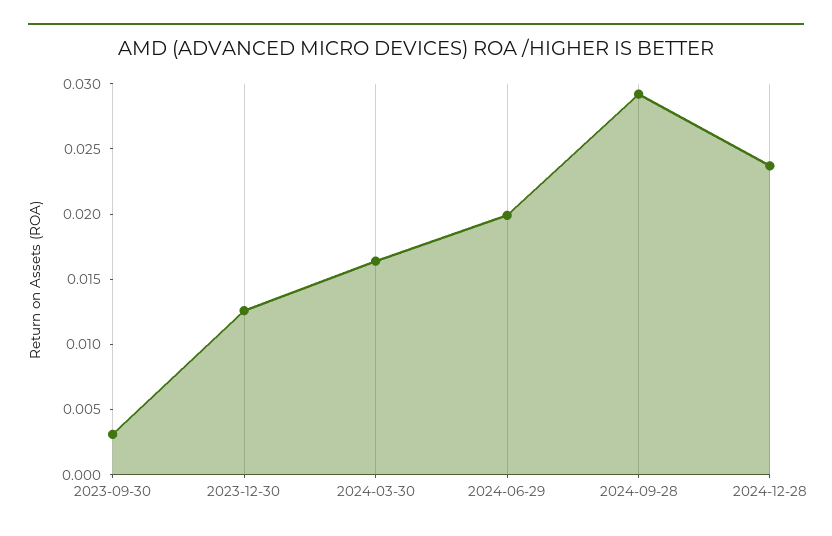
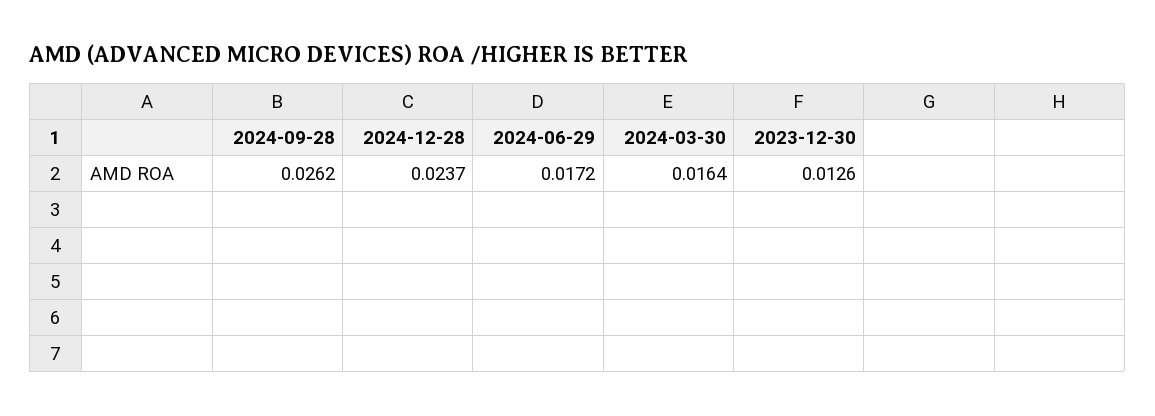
2023-09-30: 0.003 -> none
2024-06-29: 0.02 -> 0.0172
2024-09-28: 0.029 -> 0.0262

